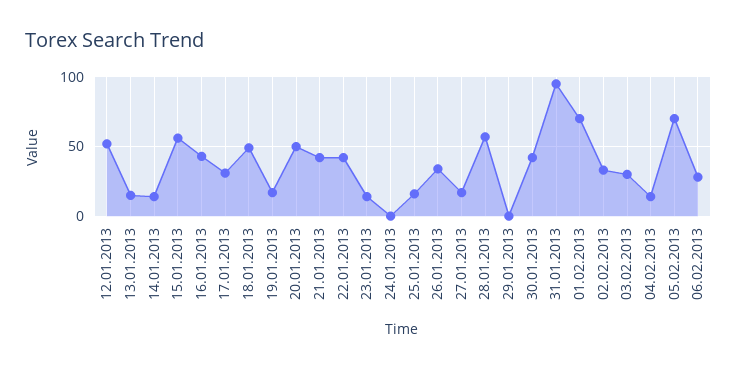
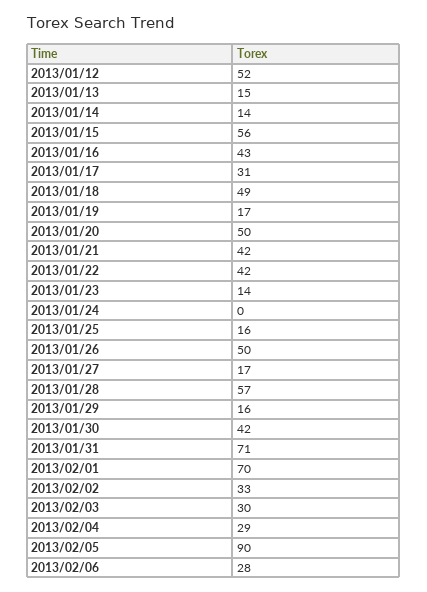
26.01.2013: 35 -> 50
29.01.2013: 0 -> 16
31.01.2013: 95 -> 71
04.02.2013: 15 -> 29
05.02.2013: 70 -> 90

